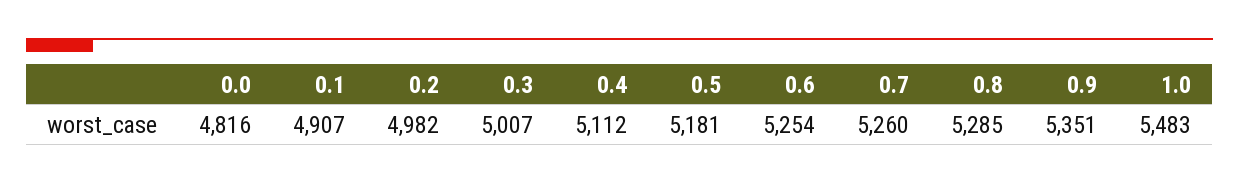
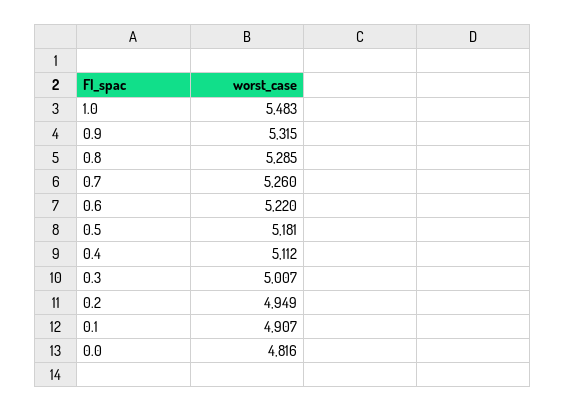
0.2: 4982 -> 4949
0.6: 5254 -> 5220
0.9: 5351 -> 5315

